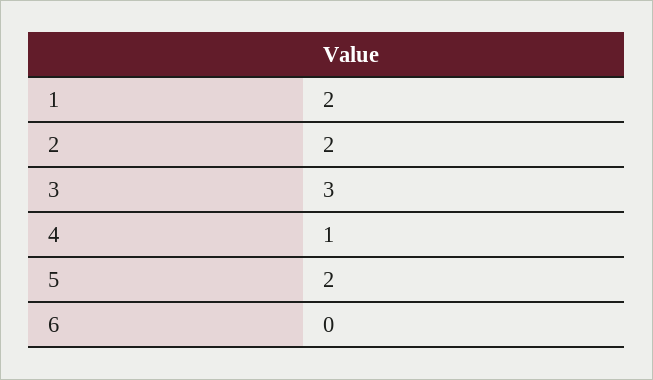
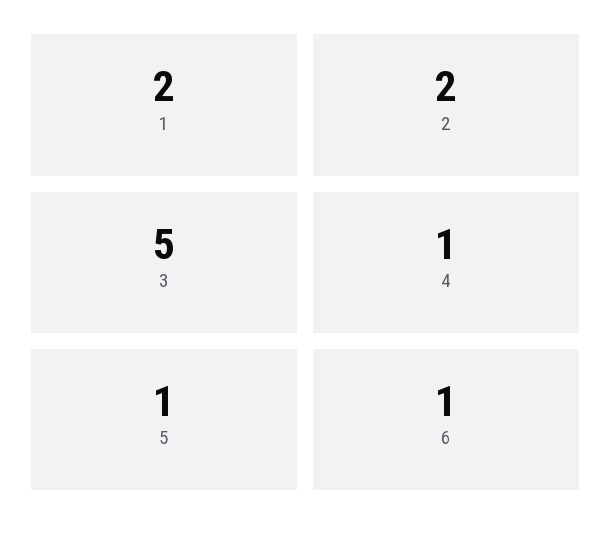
3: 3 -> 5
5: 2 -> 1
6: 0 -> 1

